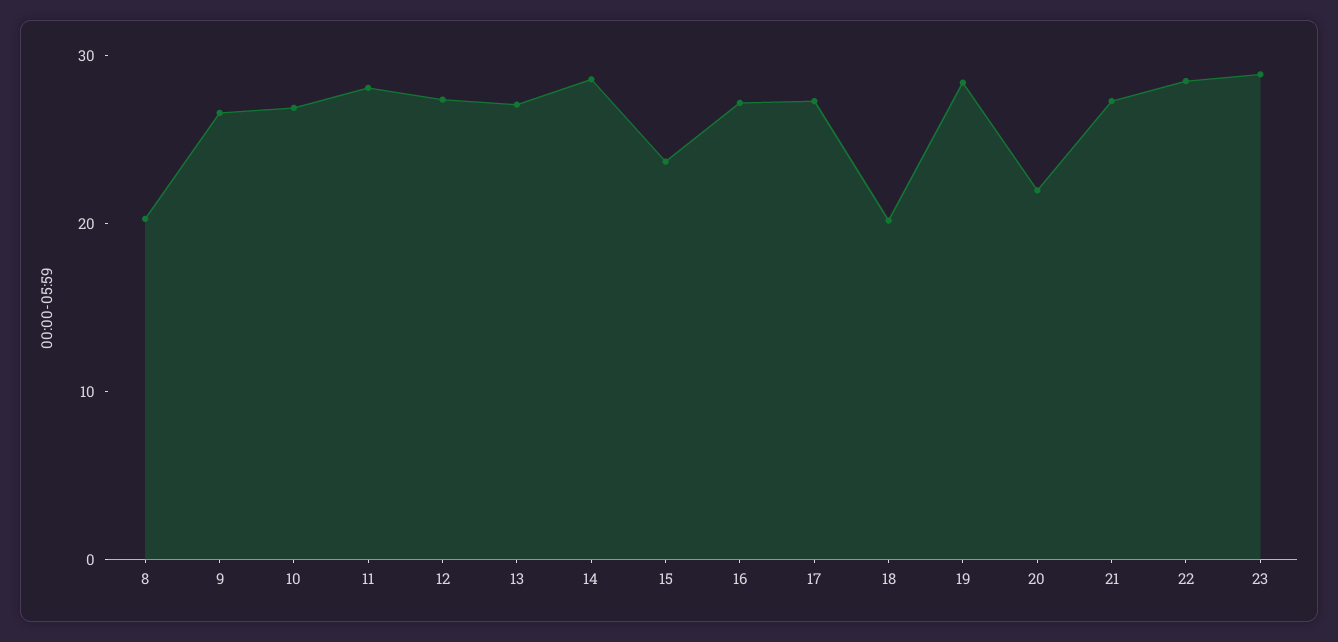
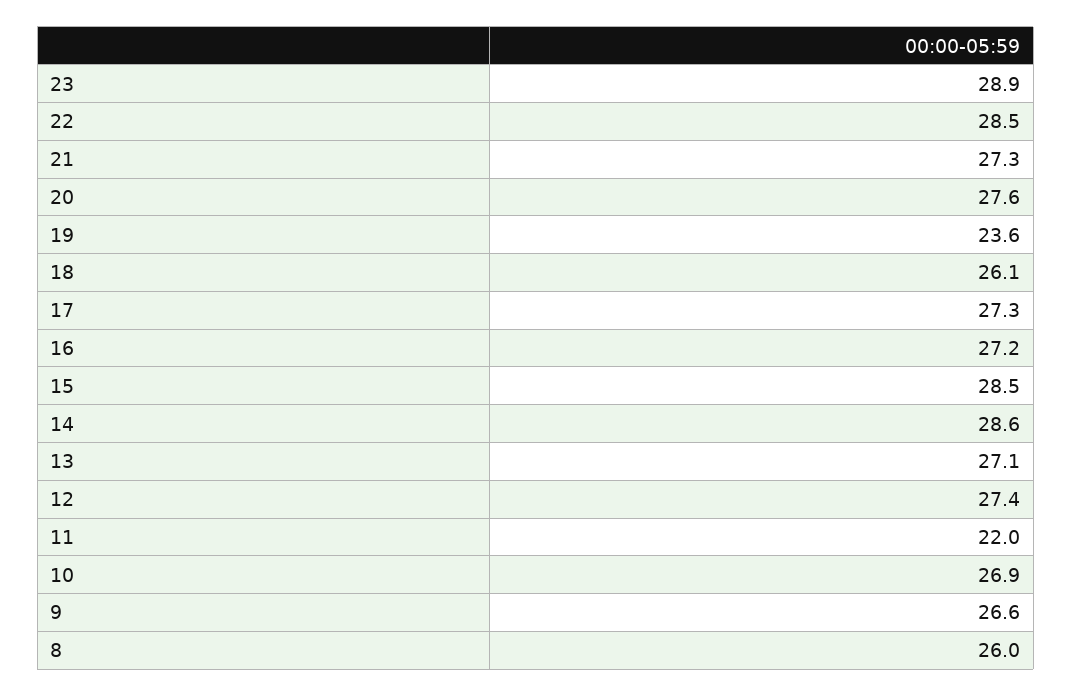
8: 20 -> 26
11: 28 -> 22
15: 24 -> 28.5
18: 20 -> 26.1
19: 28 -> 23.6
20: 22 -> 27.6

